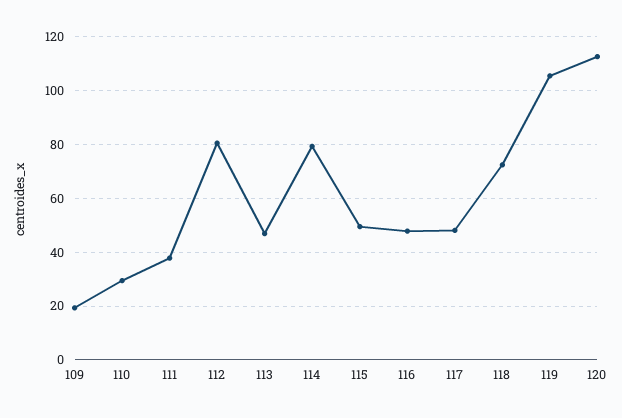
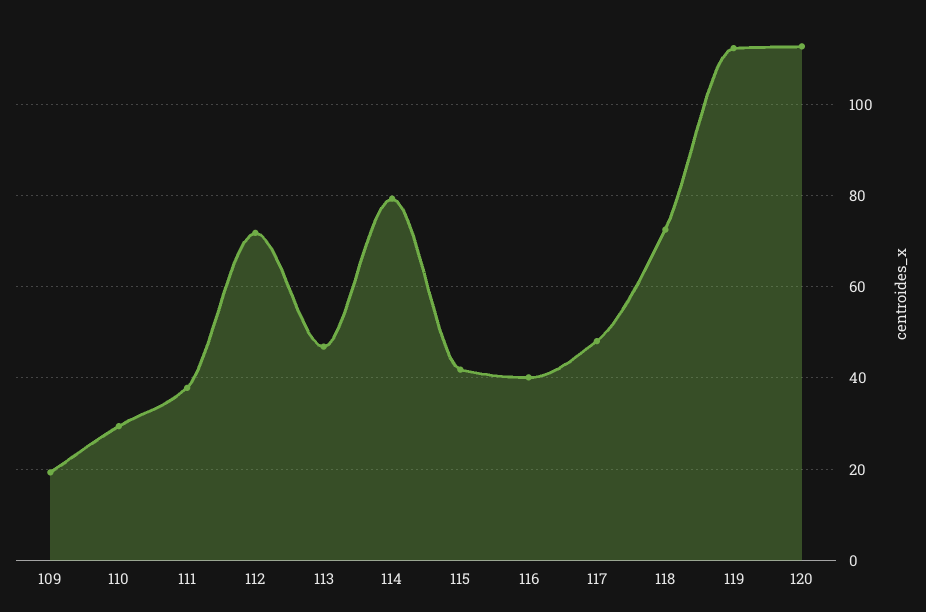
112: 80 -> 72
115: 50 -> 42
116: 47.5 -> 40
119: 105 -> 112

